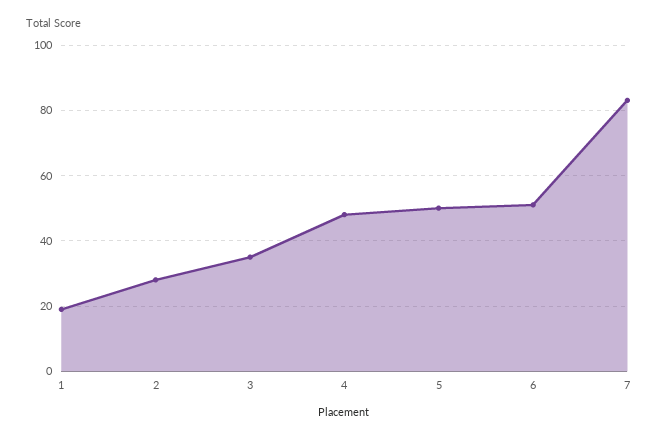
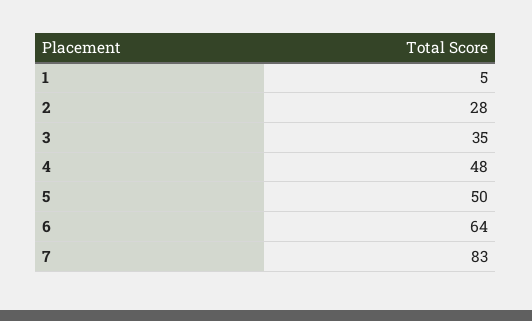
1: 20 -> 5
6: 50 -> 64

